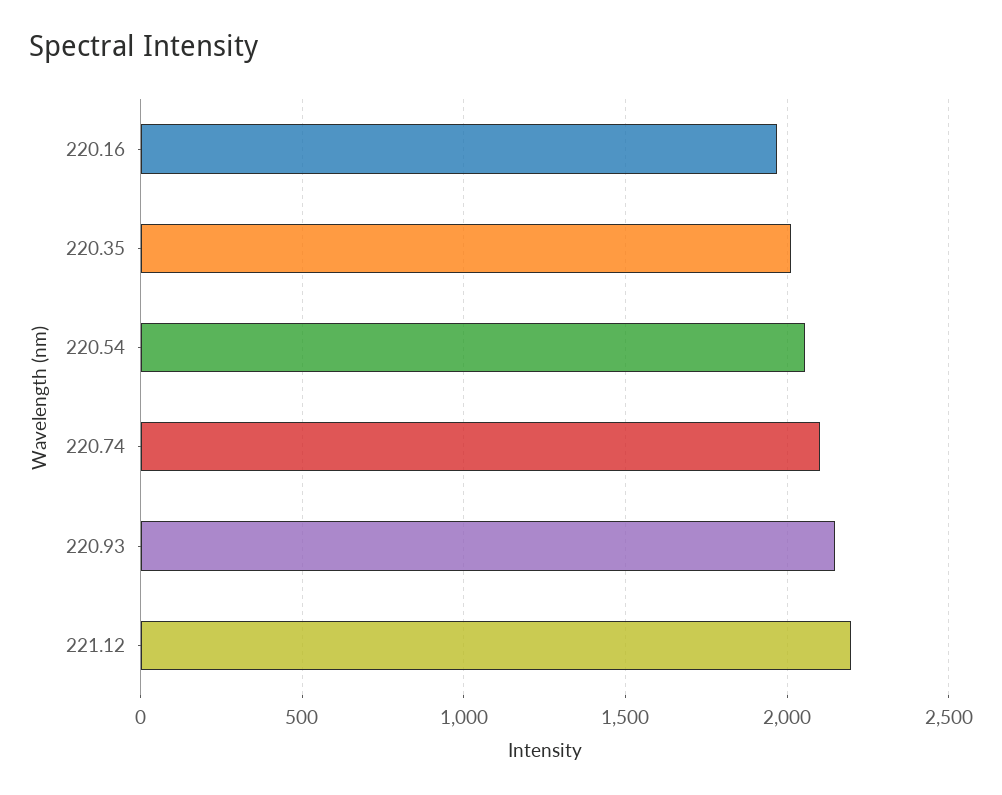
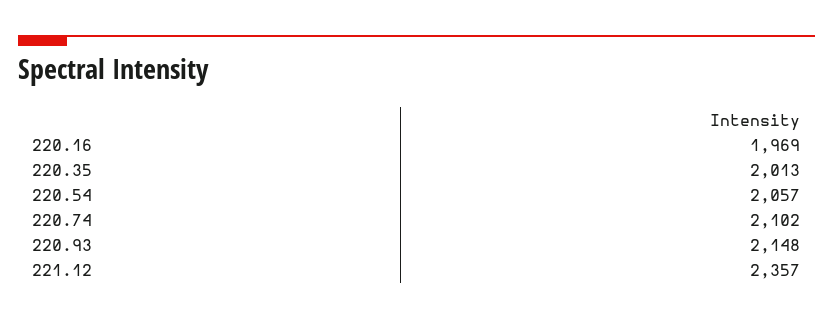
221.12: 2200 -> 2357

